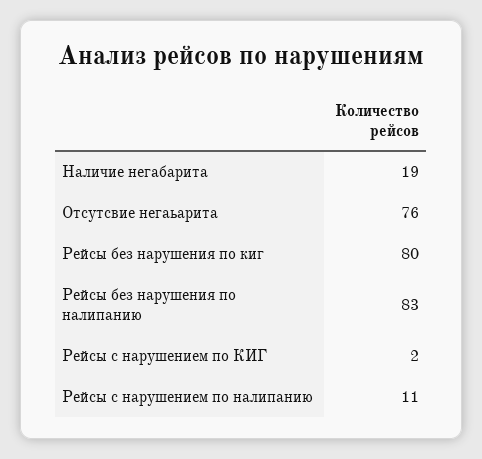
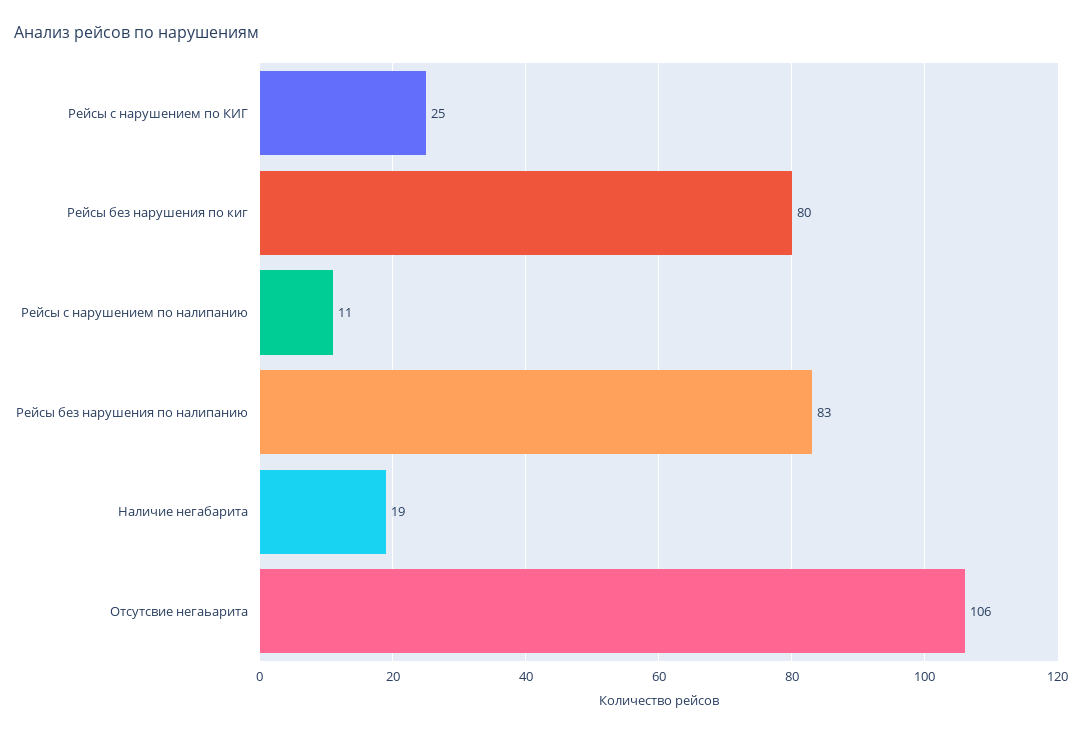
Отсутсвие негаьарита: 76 -> 106
Рейсы с нарушением по КИГ: 2 -> 25

